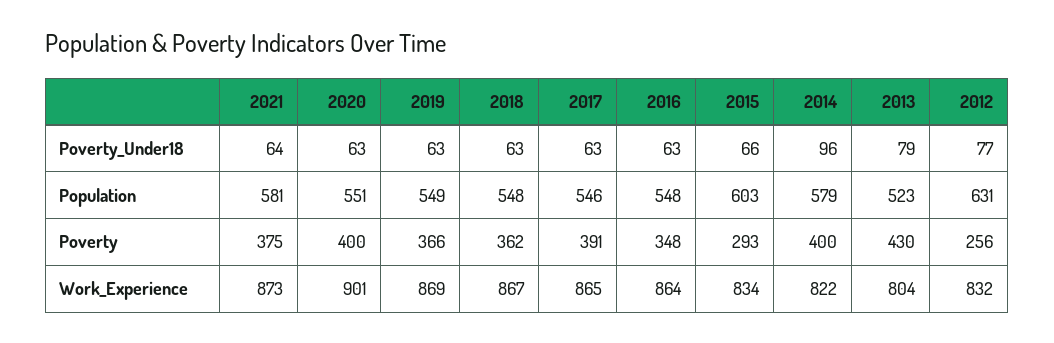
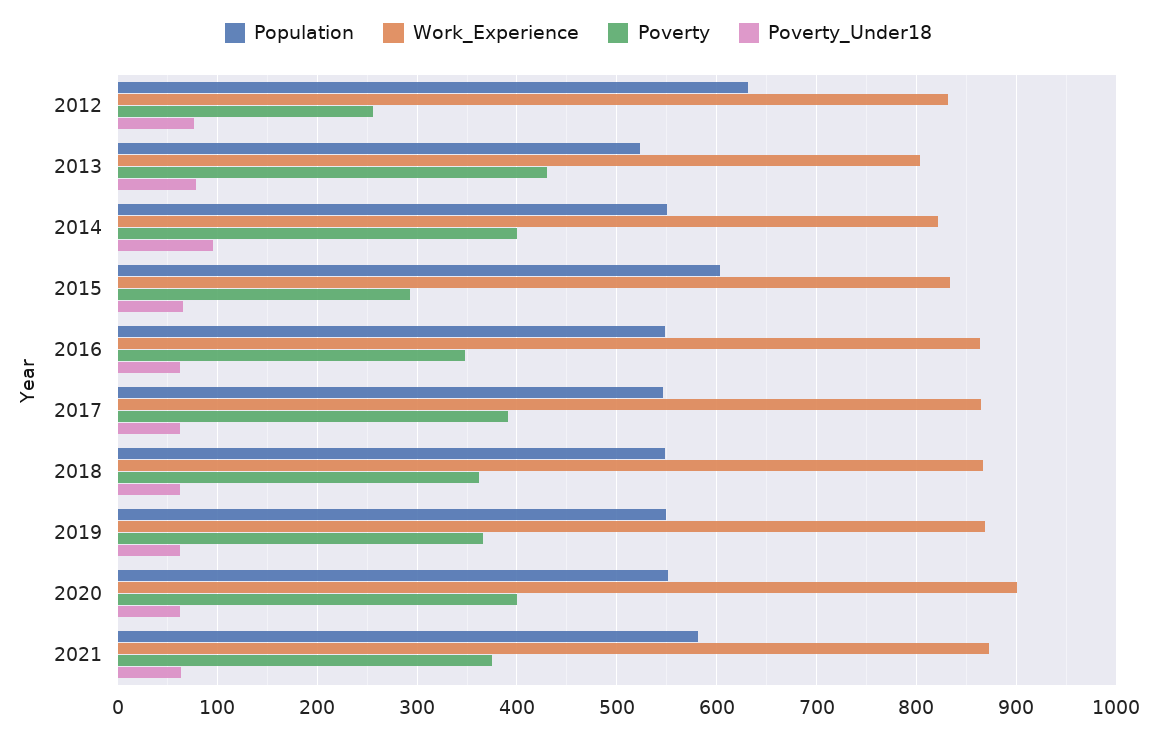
Population, 2014: 579 -> 550

